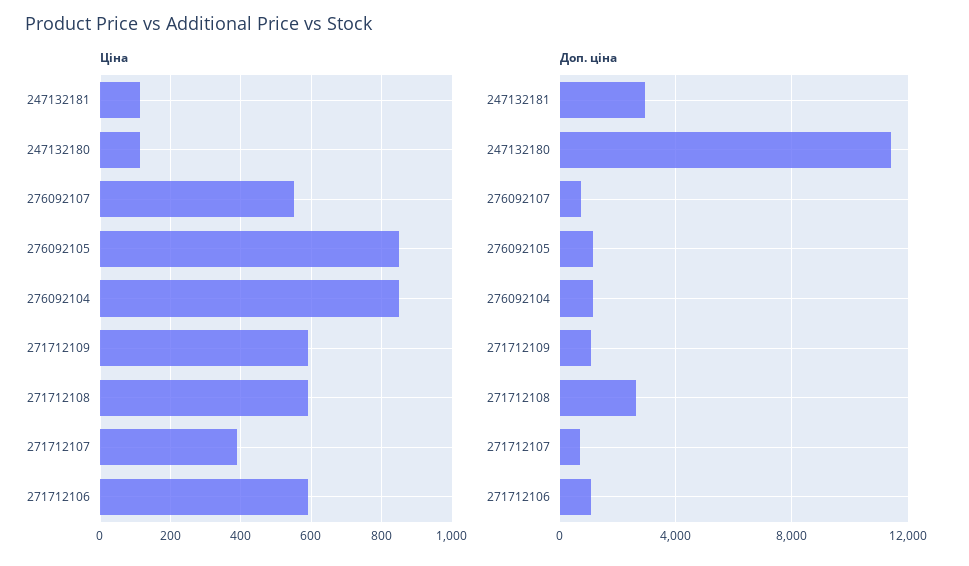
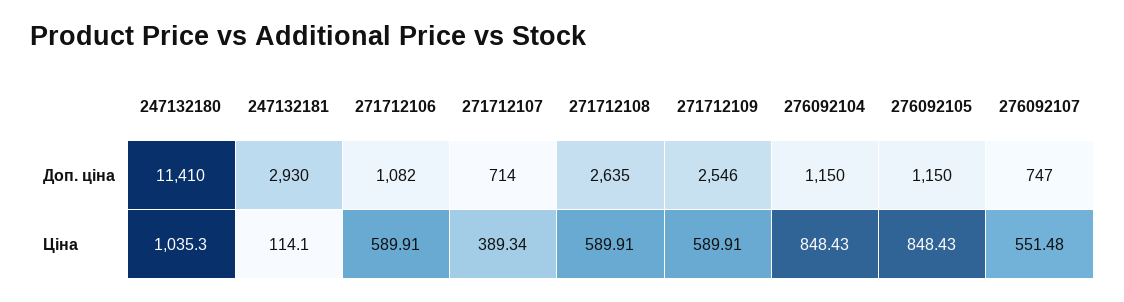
Ціна, 247132180: 120 -> 1035.3
Доп. ціна, 271712109: 1000 -> 2546

